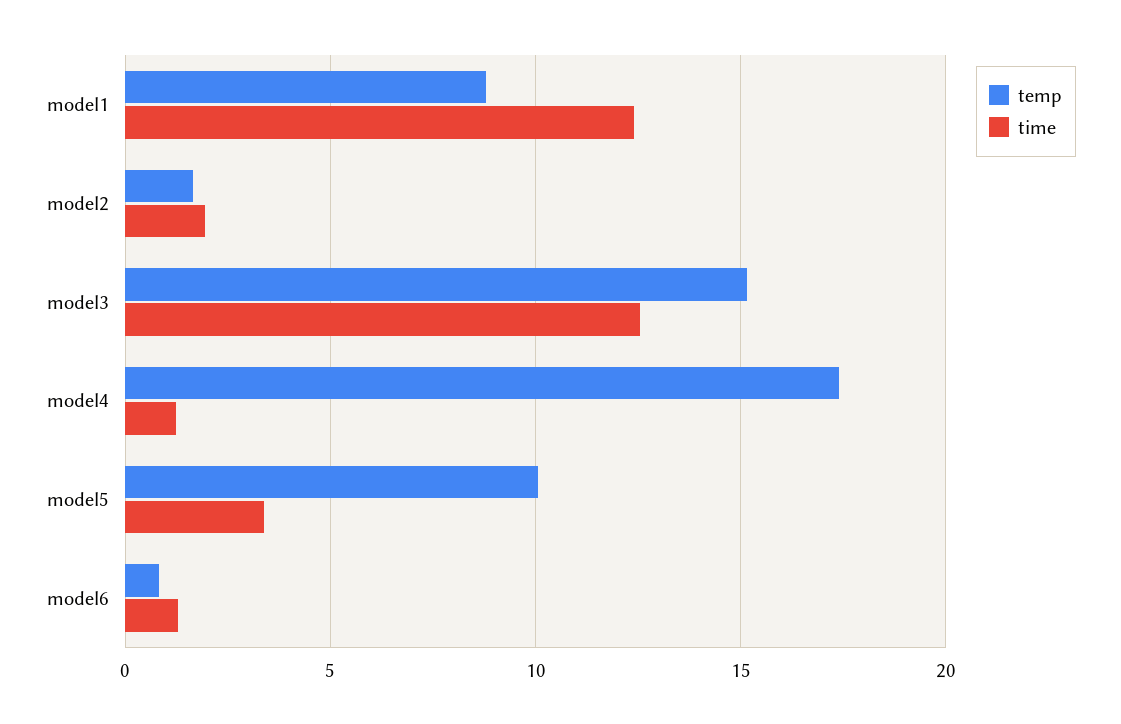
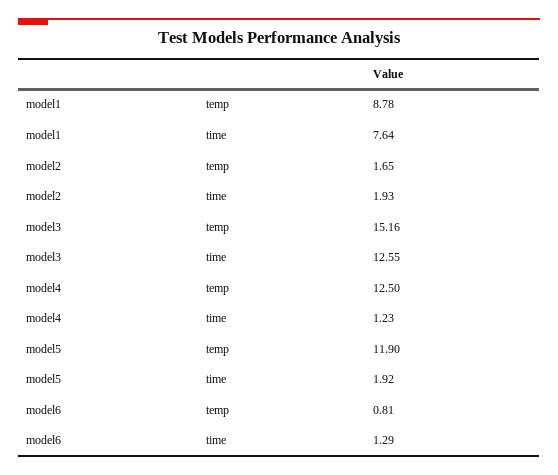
time, model1: 12.5 -> 7.64
temp, model4: 17.5 -> 12.5
temp, model5: 10 -> 11.9
time, model5: 3.5 -> 1.92

